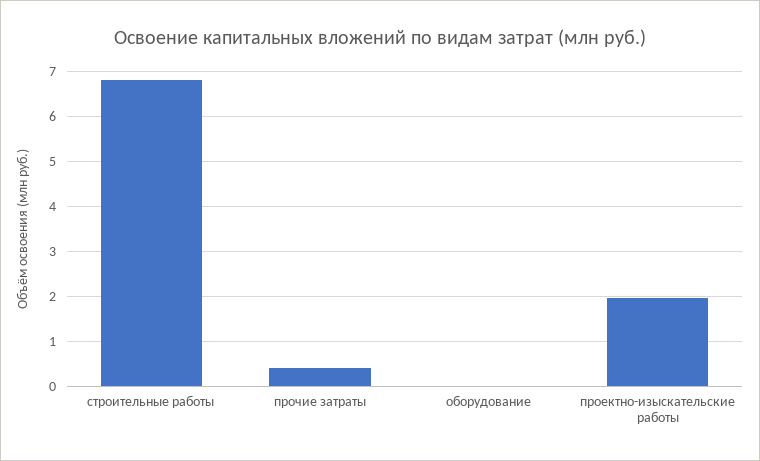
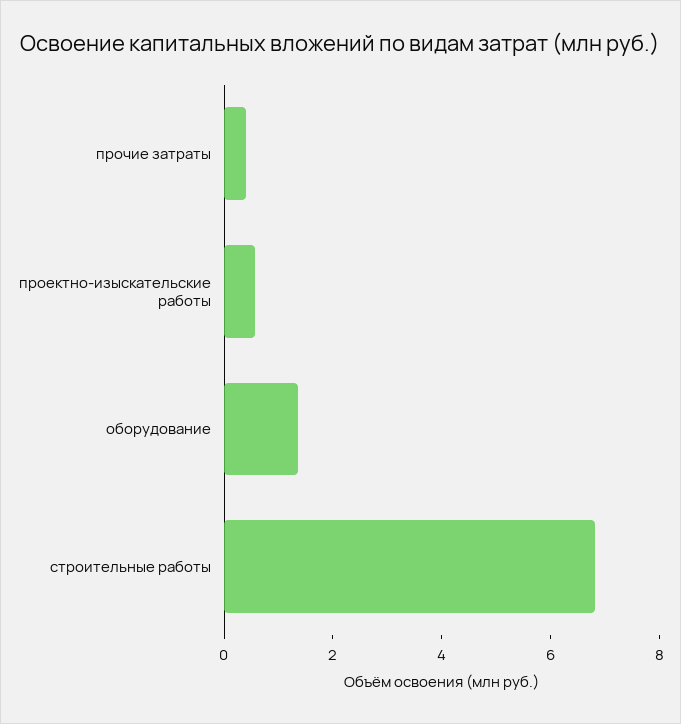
оборудование: 0 -> 1.5
проектно-изыскательские работы: 2 -> 0.5

